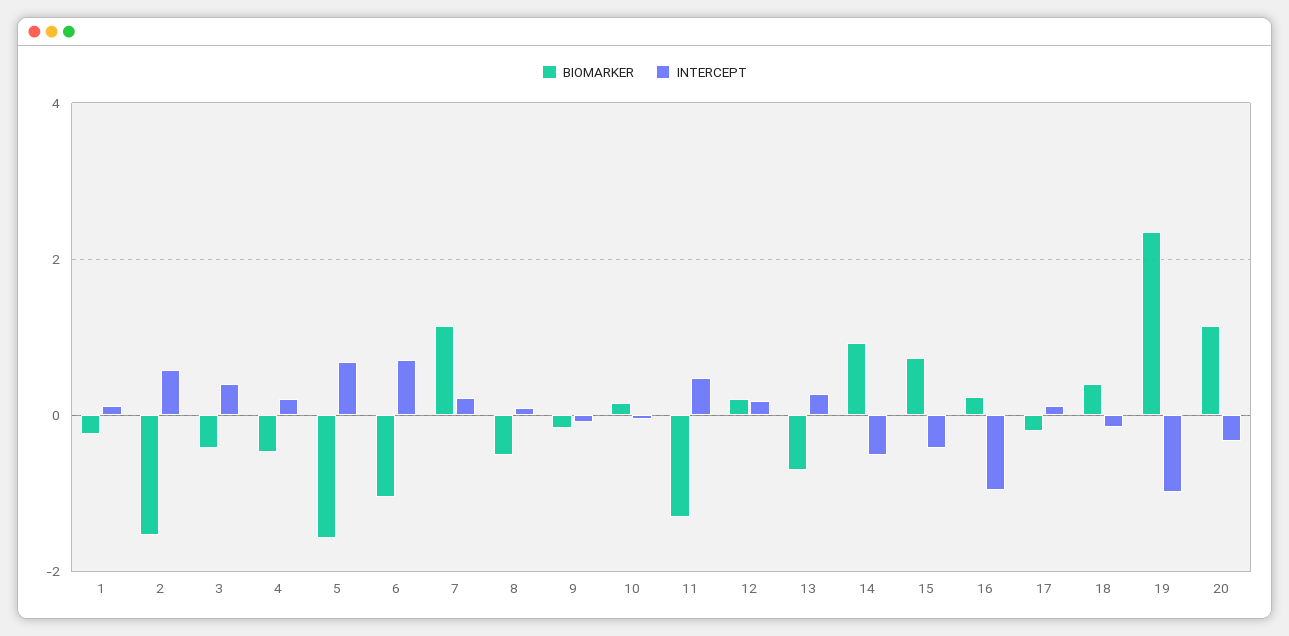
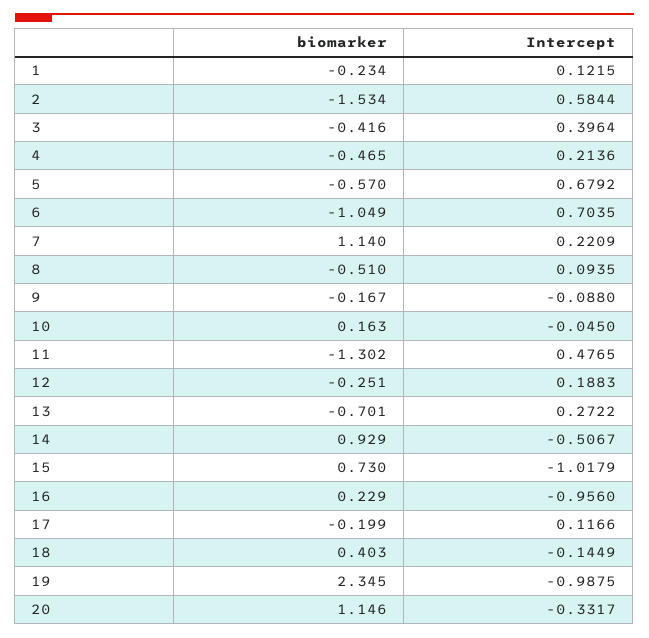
BIOMARKER, 5: -1.6 -> -0.57
BIOMARKER, 12: 0.2 -> -0.251
INTERCEPT, 15: -0.4 -> -1.0179

